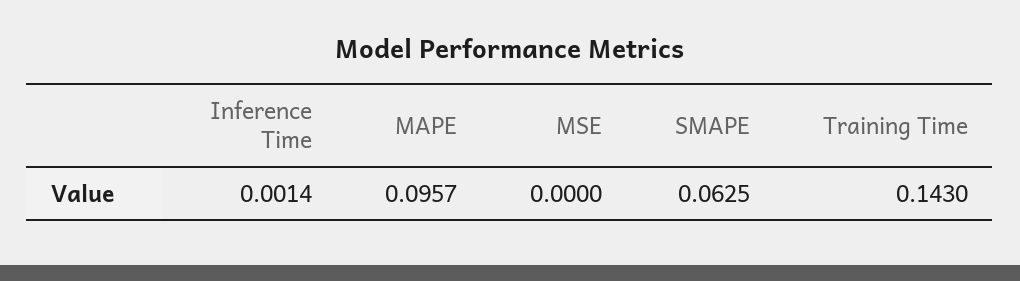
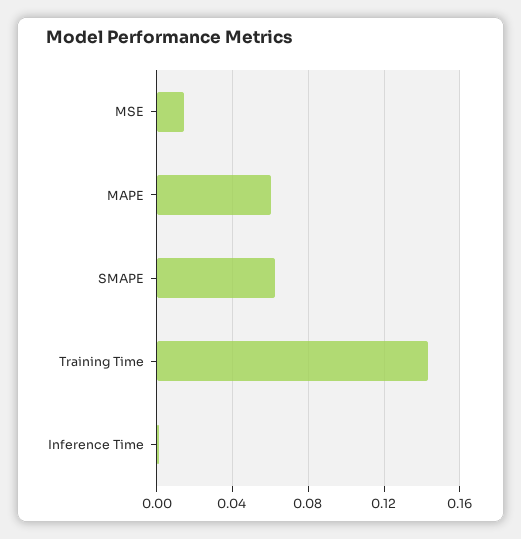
MAPE: 0.0957 -> 0.06
MSE: 0 -> 0.015

